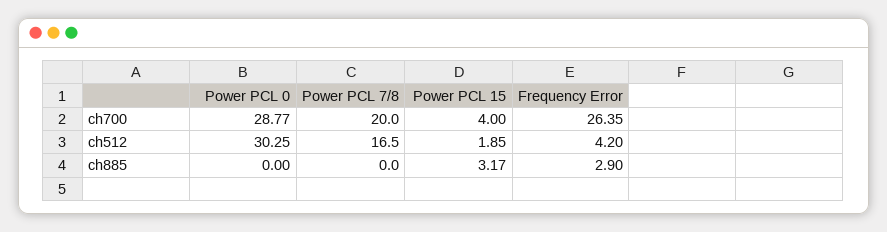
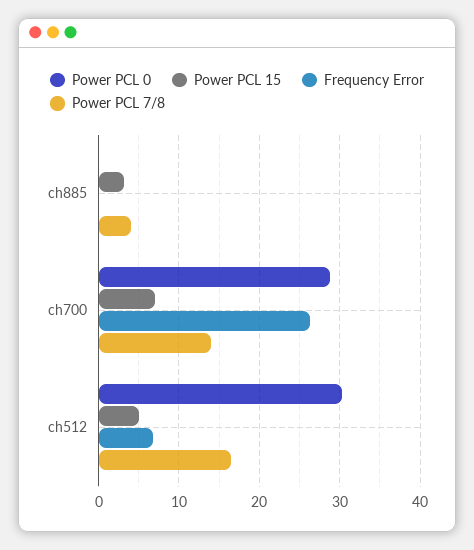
Power PCL 7/8, ch700: 20 -> 14
Power PCL 15, ch700: 4 -> 7
Power PCL 15, ch512: 1.85 -> 5
Frequency Error, ch512: 4.2 -> 7
Power PCL 7/8, ch885: 0 -> 4
Frequency Error, ch885: 2.9 -> 0

